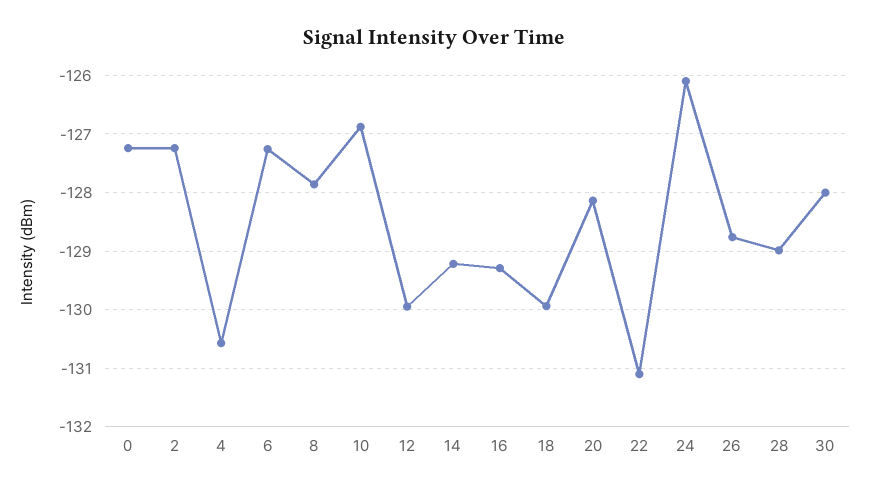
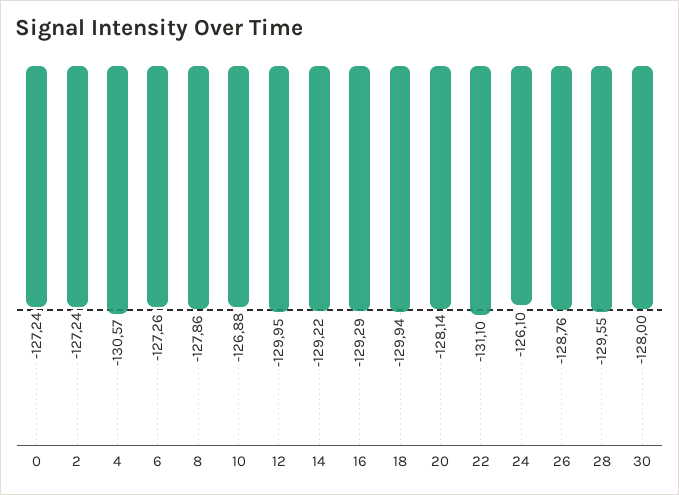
28: -129 -> -129.55

